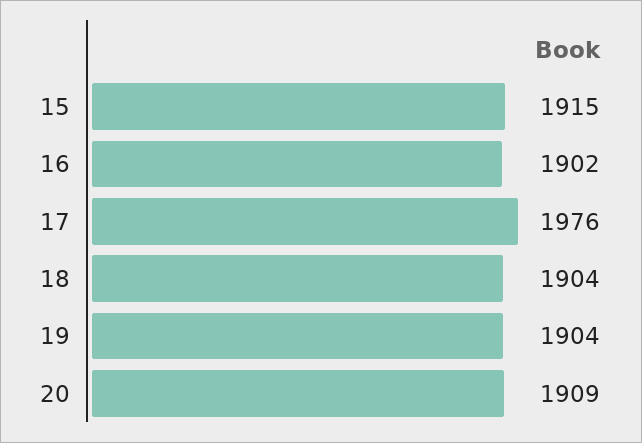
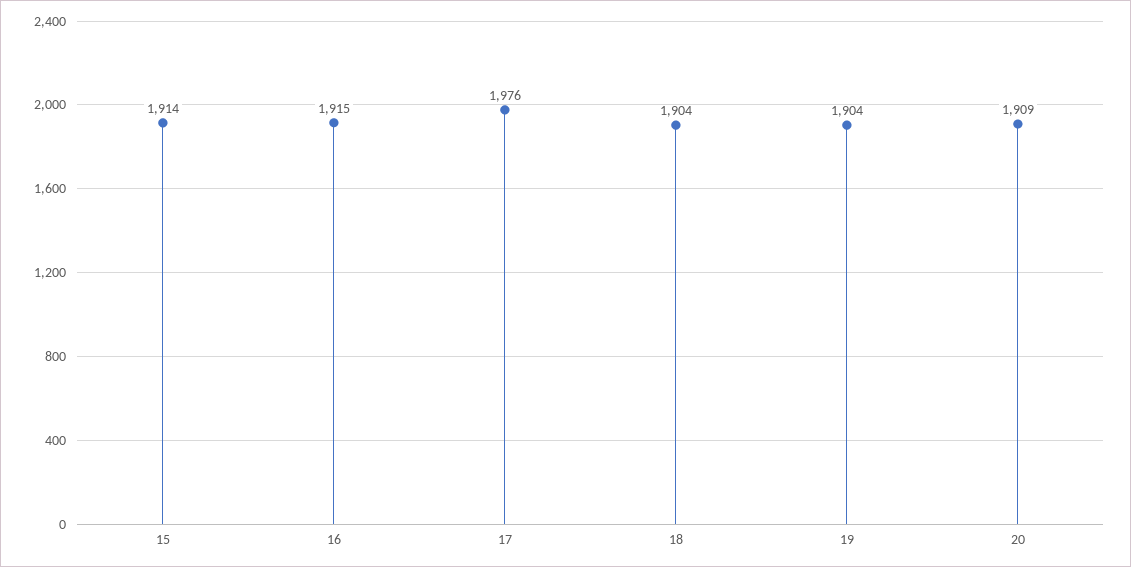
15: 1915 -> 1914
16: 1902 -> 1915

